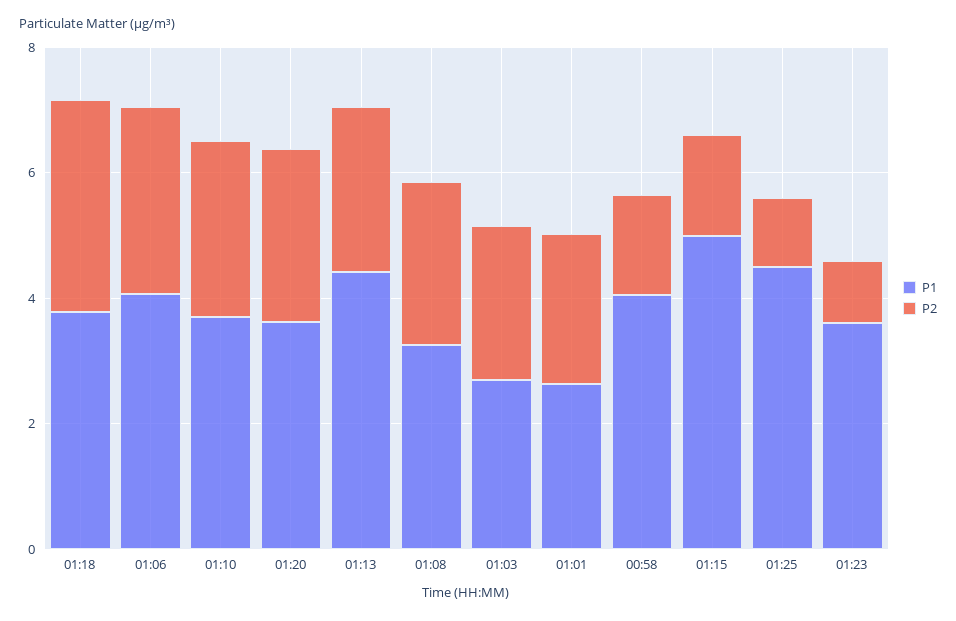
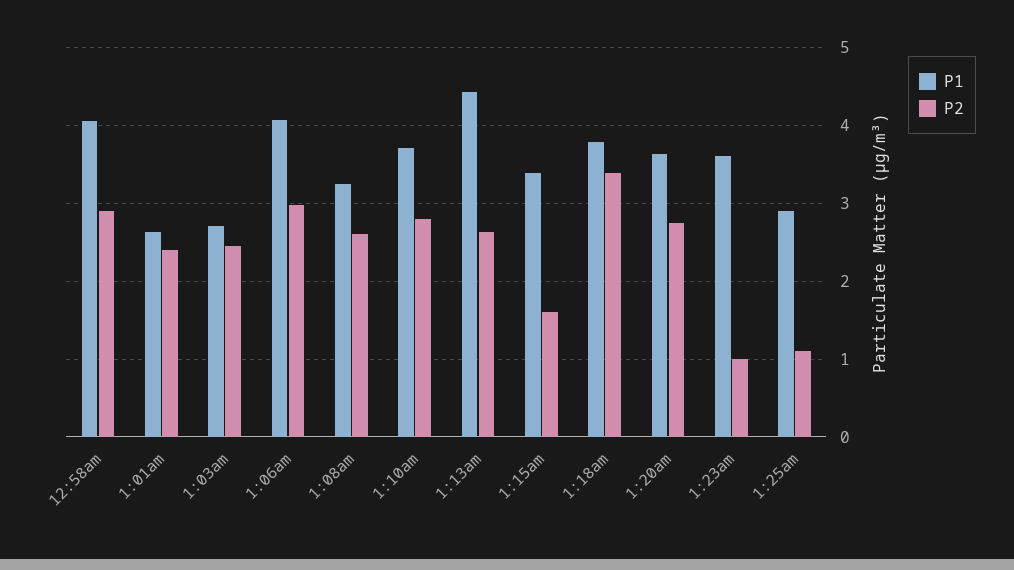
P2, 00:58: 1.5 -> 2.9
P1, 01:15: 5 -> 3.4
P1, 01:25: 4.5 -> 2.9

